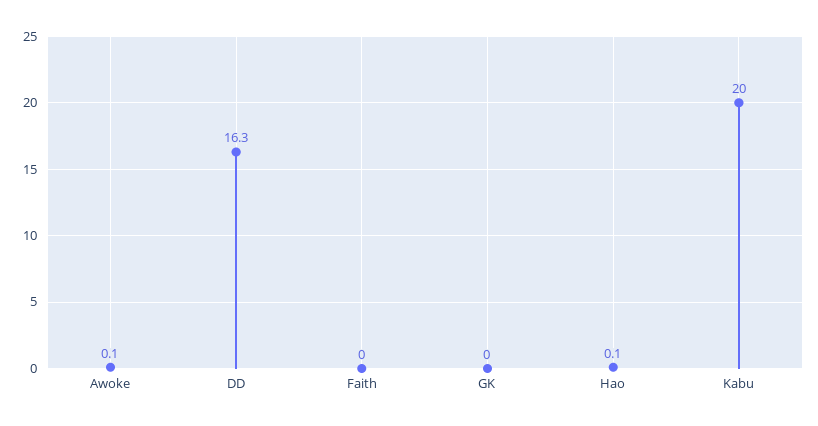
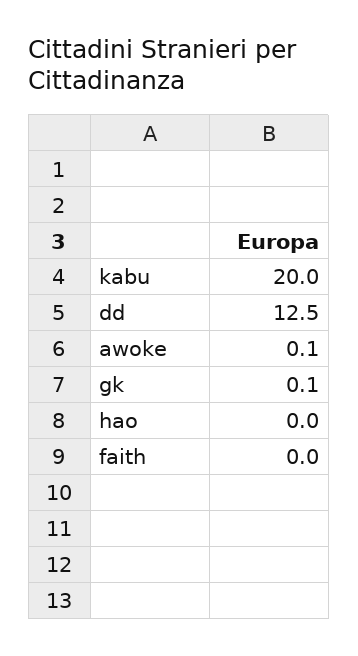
DD: 16.3 -> 12.5
GK: 0 -> 0.1
Hao: 0.1 -> 0

